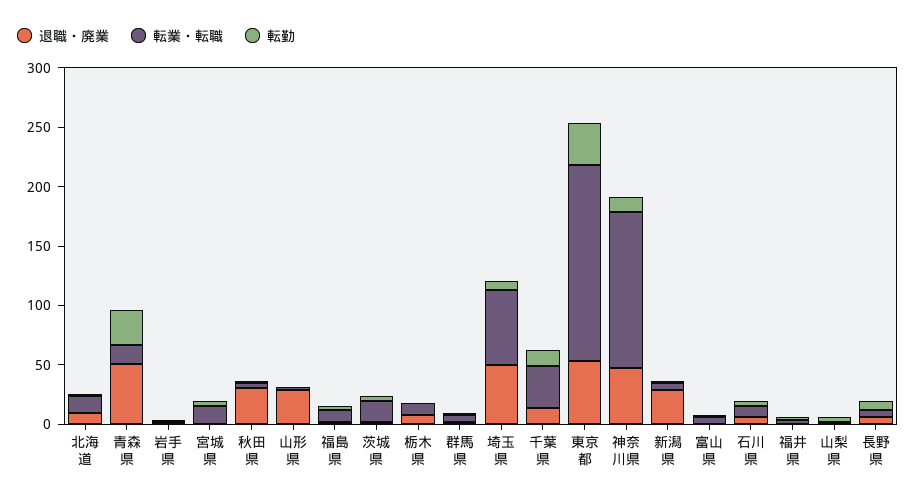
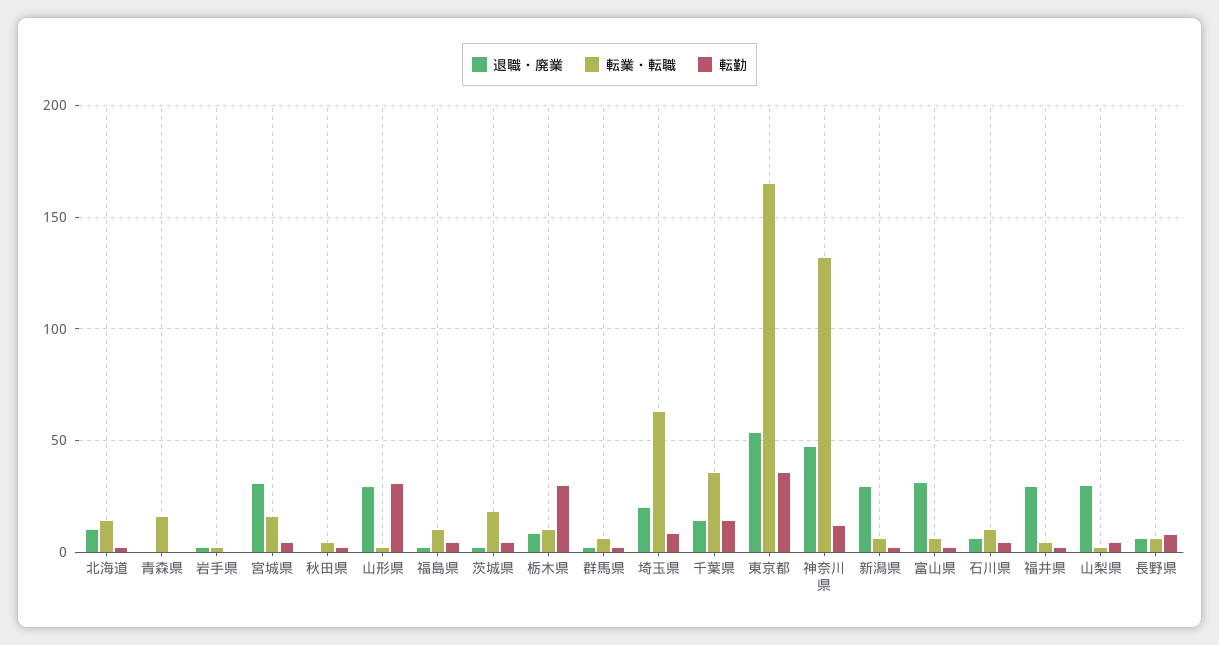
退職・廃業, 青森県: 50 -> 0
転勤, 青森県: 30 -> 0
退職・廃業, 宮城県: 0 -> 30
退職・廃業, 秋田県: 30 -> 0
転勤, 山形県: 0 -> 30
転勤, 栃木県: 0 -> 30
退職・廃業, 埼玉県: 50 -> 20
退職・廃業, 富山県: 0 -> 30
退職・廃業, 福井県: 0 -> 30
退職・廃業, 山梨県: 0 -> 30

